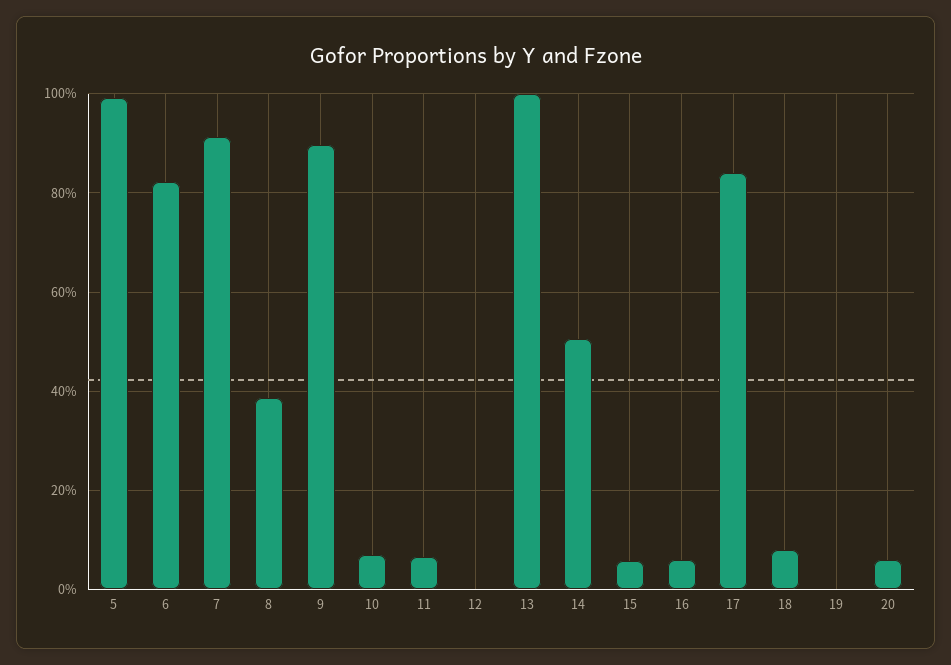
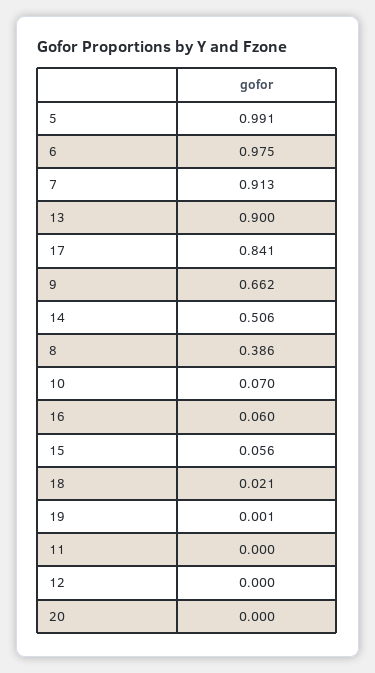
6: 0.82 -> 0.975
9: 0.9 -> 0.662
11: 0.06 -> 0
13: 1 -> 0.9
18: 0.08 -> 0.021
20: 0.06 -> 0

